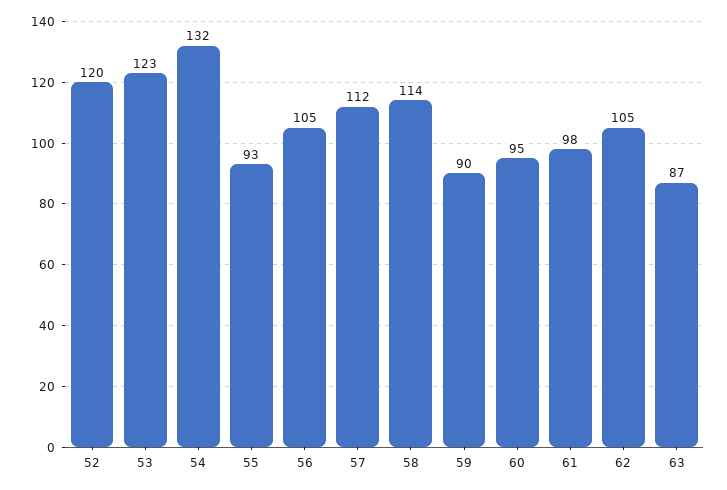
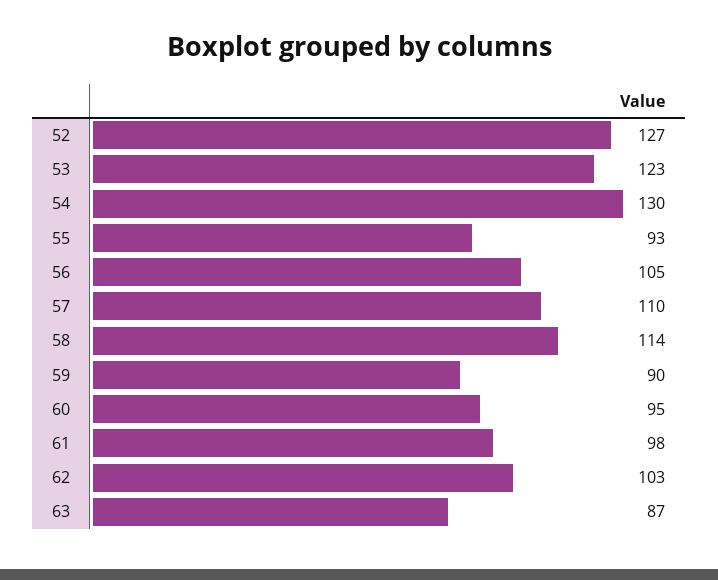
52: 120 -> 127
54: 132 -> 130
57: 112 -> 110
62: 105 -> 103

